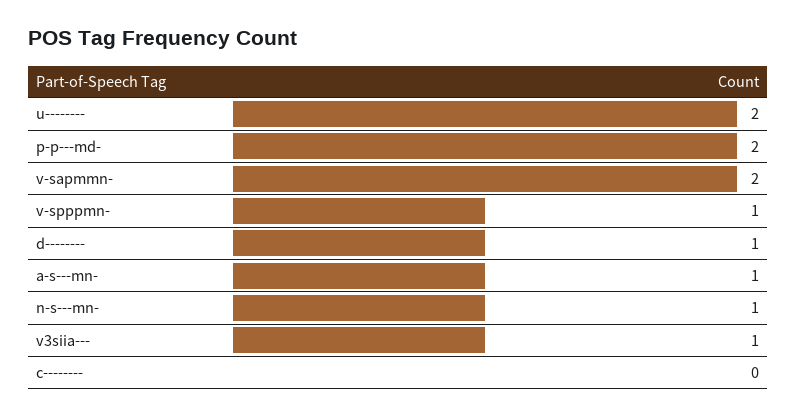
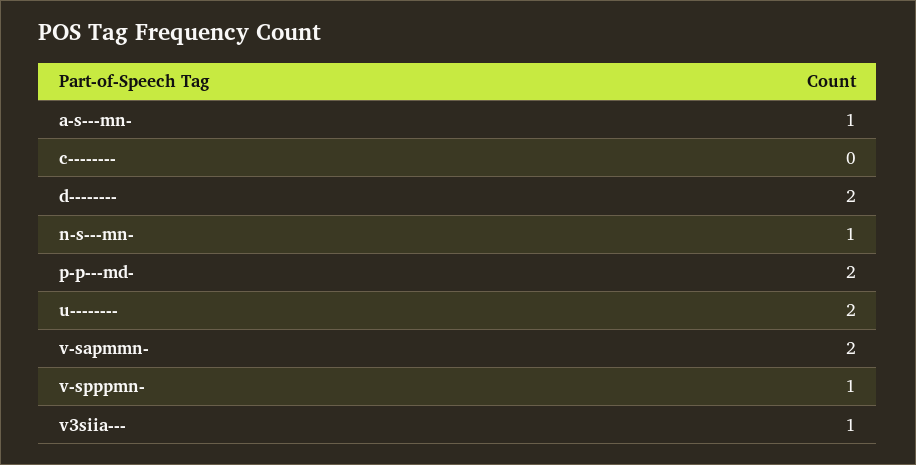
d--------: 1 -> 2

